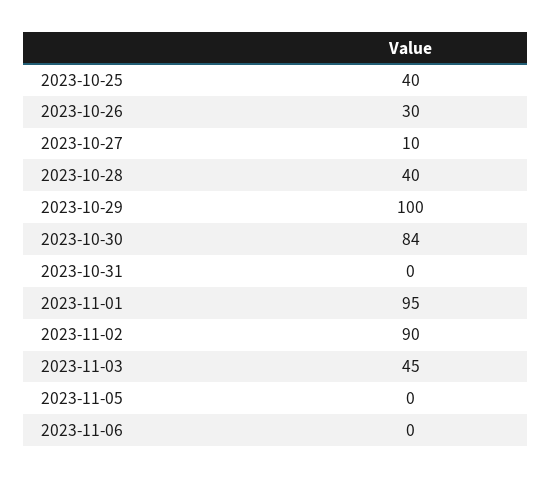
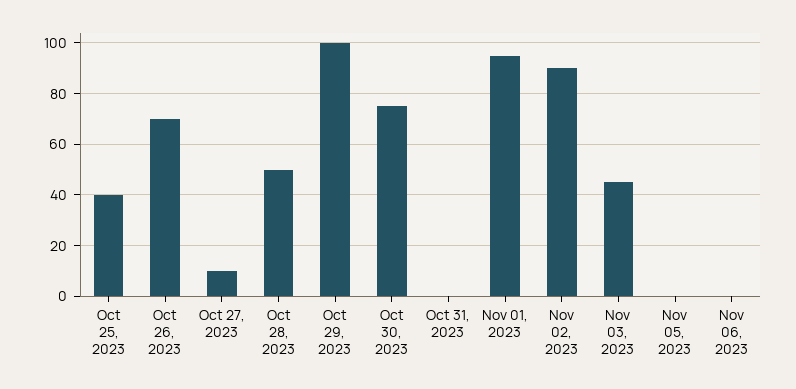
2023-10-26: 30 -> 70
2023-10-28: 40 -> 50
2023-10-30: 84 -> 75

